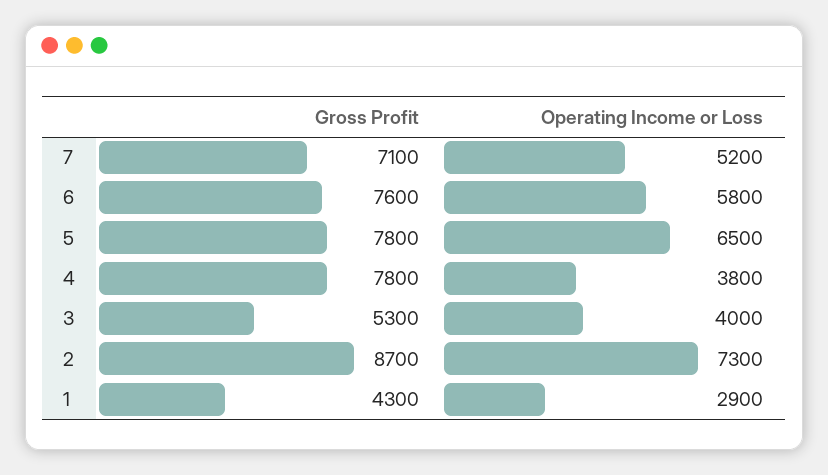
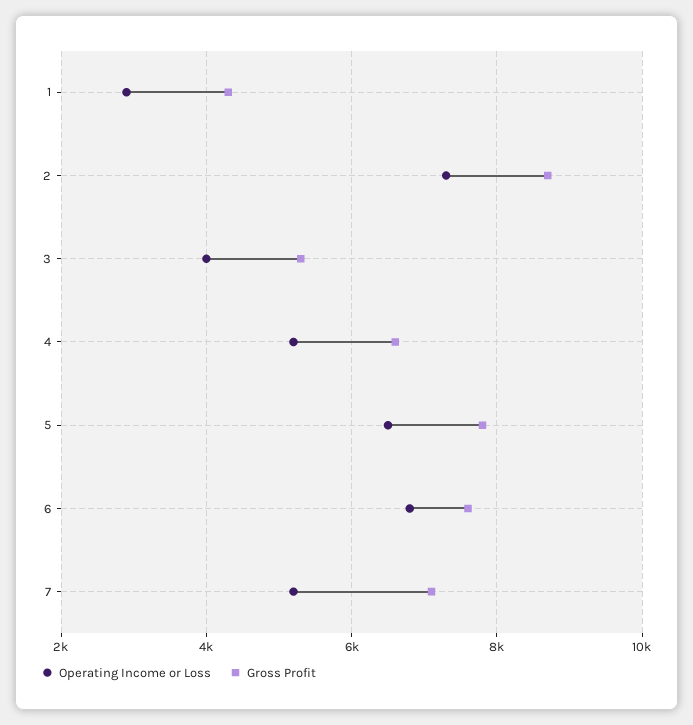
Operating Income or Loss, 6: 5800 -> 6800
Gross Profit, 4: 7800 -> 6600
Operating Income or Loss, 4: 3800 -> 5200

